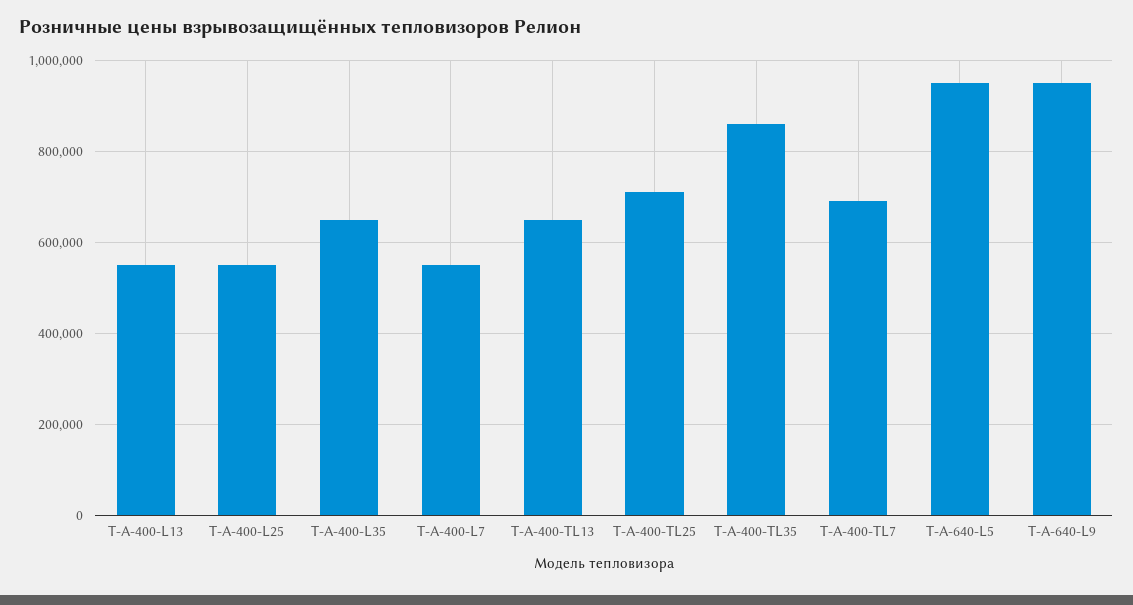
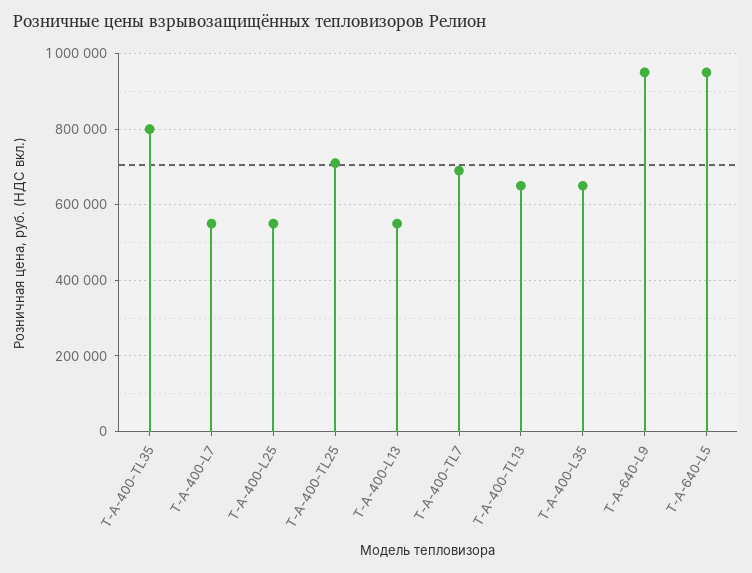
Т-А-400-TL35: 860000 -> 800000

